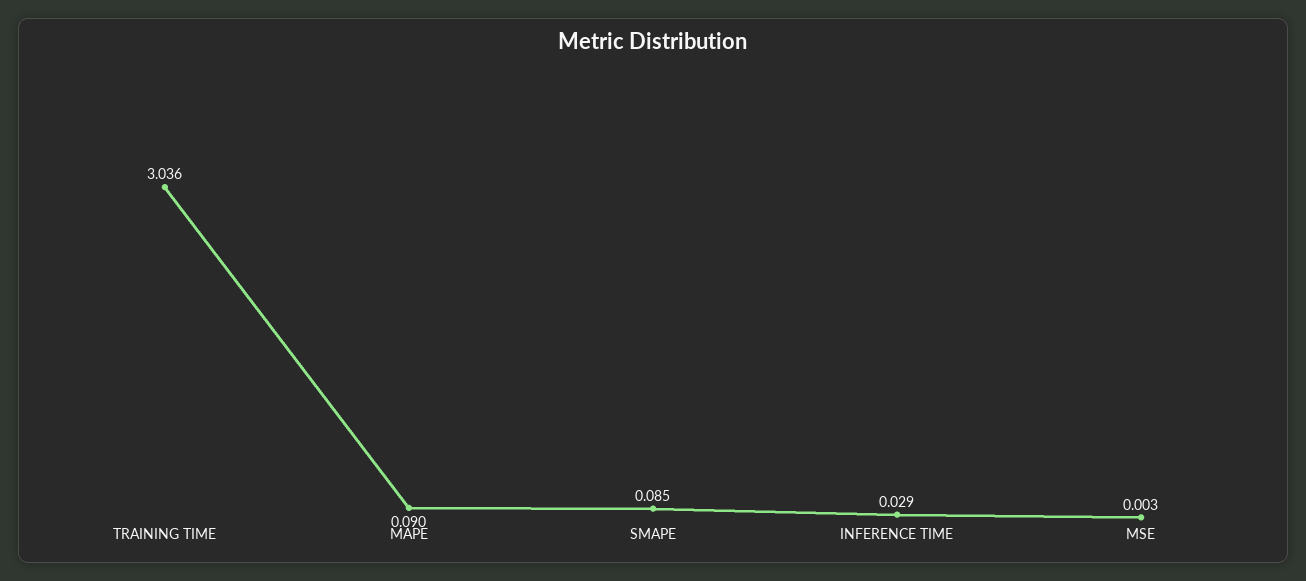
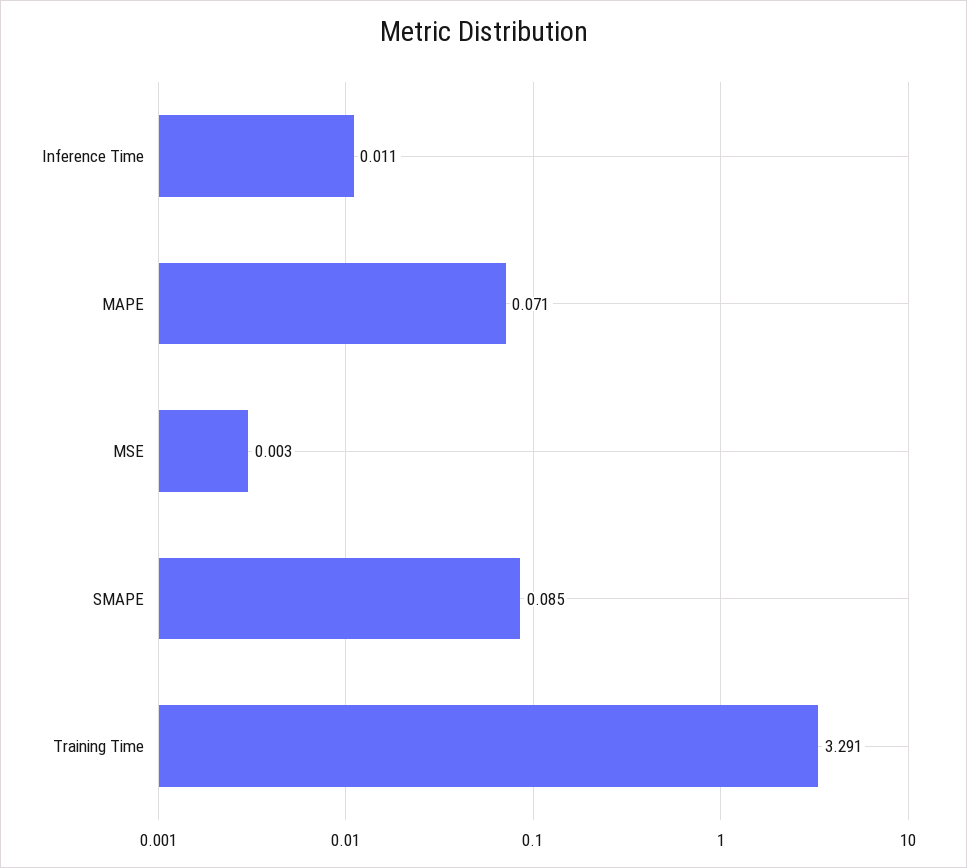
TRAINING TIME: 3.036 -> 3.291
MAPE: 0.09 -> 0.071
INFERENCE TIME: 0.029 -> 0.011

